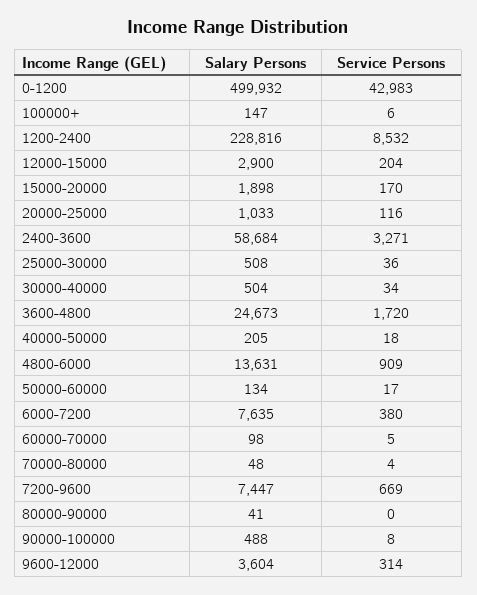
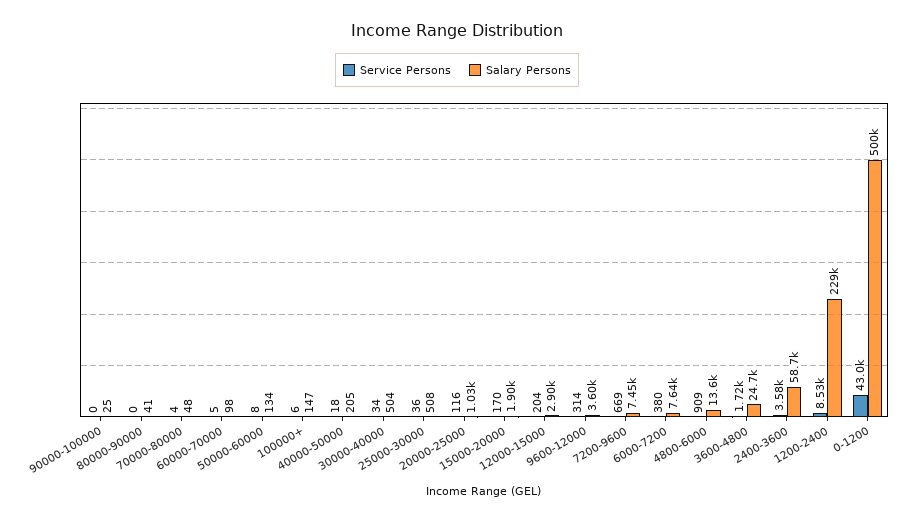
Service Persons, 2400-3600: 3271 -> 3580
Service Persons, 50000-60000: 17 -> 8
Salary Persons, 90000-100000: 488 -> 25
Service Persons, 90000-100000: 8 -> 0

